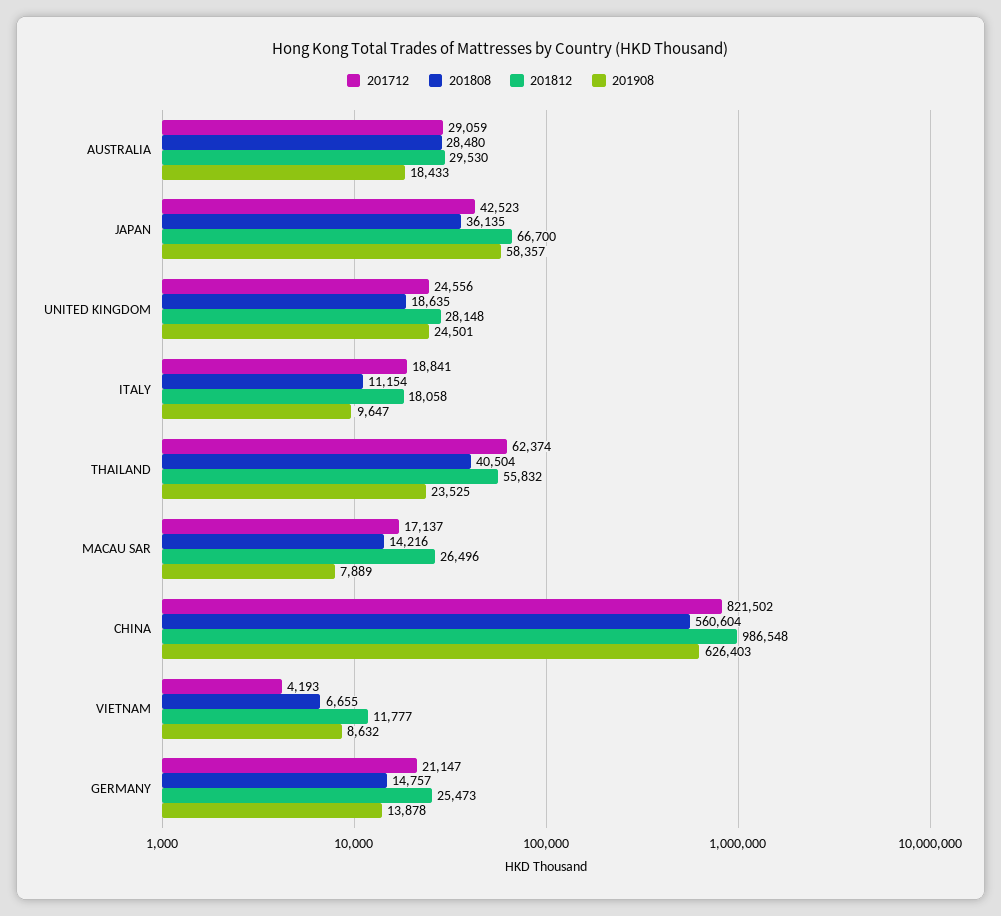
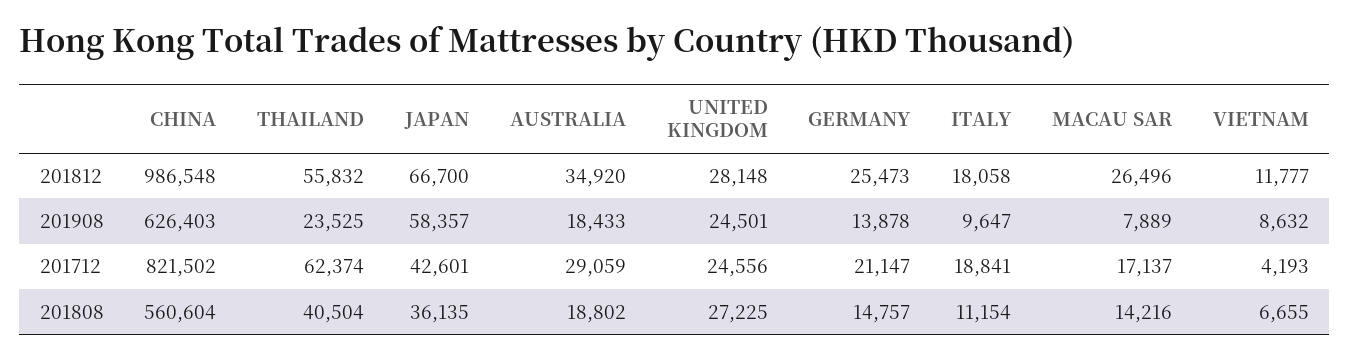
201808, AUSTRALIA: 28480 -> 18802
201812, AUSTRALIA: 29530 -> 34920
201712, JAPAN: 42523 -> 42601
201808, UNITED KINGDOM: 18635 -> 27225

